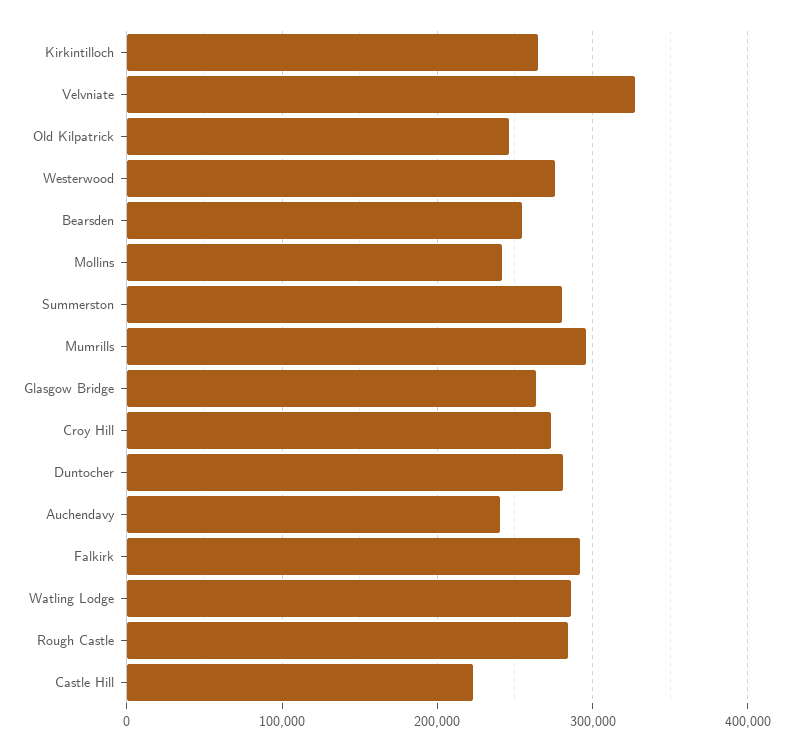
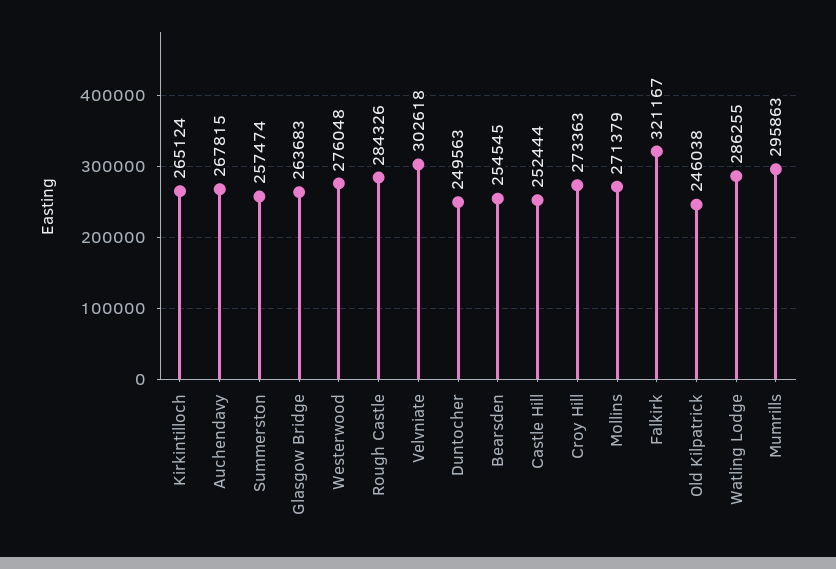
Velvniate: 330000 -> 302618
Mollins: 240000 -> 271379
Summerston: 280000 -> 257474
Duntocher: 280000 -> 249563
Auchendavy: 240000 -> 267815
Falkirk: 290000 -> 321167
Castle Hill: 220000 -> 252444

